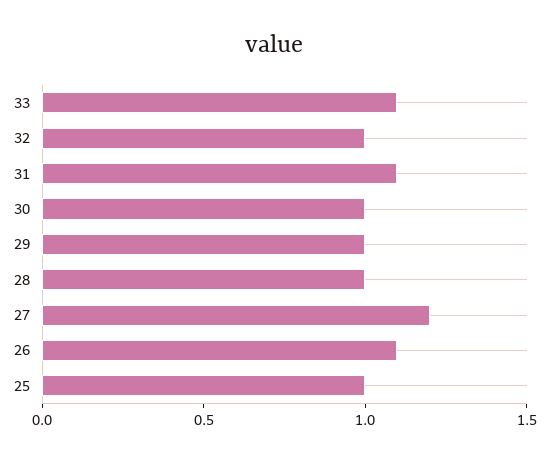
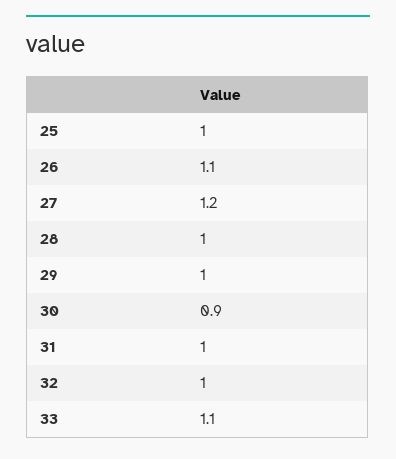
31: 1.1 -> 1
30: 1 -> 0.9

